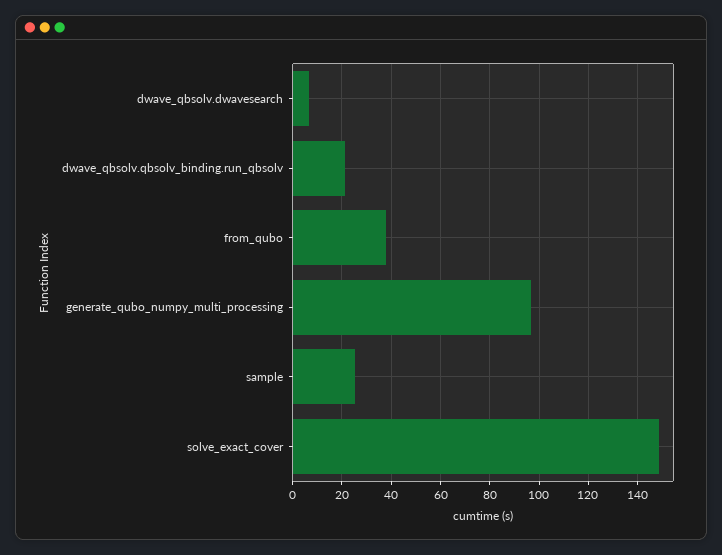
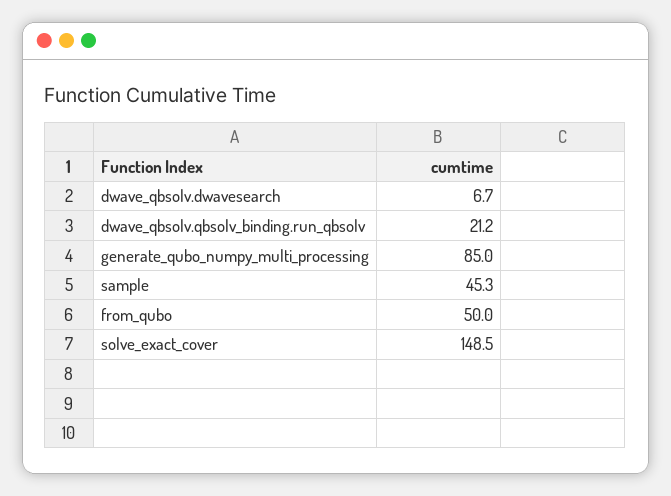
from_qubo: 37.5 -> 50
generate_qubo_numpy_multi_processing: 97.5 -> 85
sample: 25 -> 45.3

